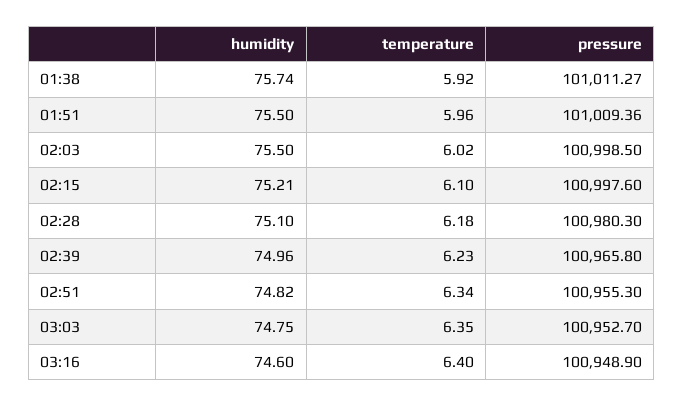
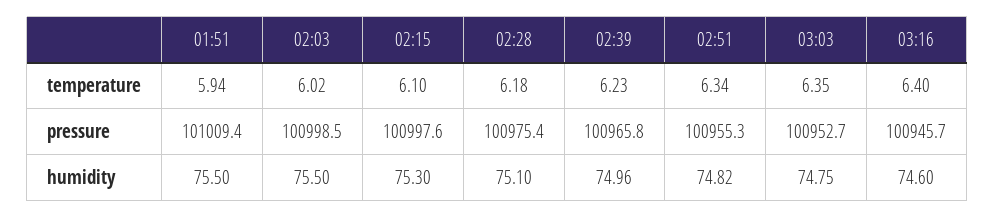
humidity, 01:38: 75.74 -> none
temperature, 01:38: 5.92 -> none
pressure, 01:38: 101011.27 -> none
temperature, 01:51: 5.96 -> 5.94
humidity, 02:15: 75.21 -> 75.3
pressure, 02:28: 100980.3 -> 100975.4
pressure, 03:16: 100948.9 -> 100945.7

